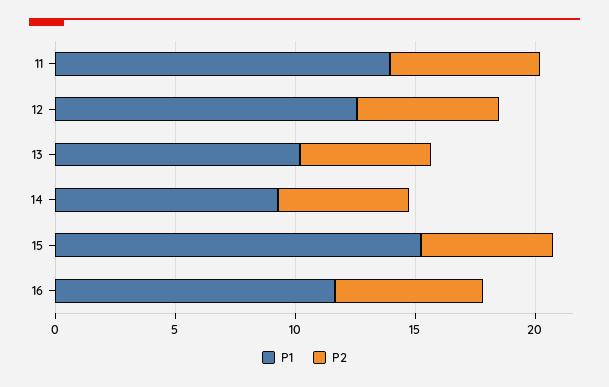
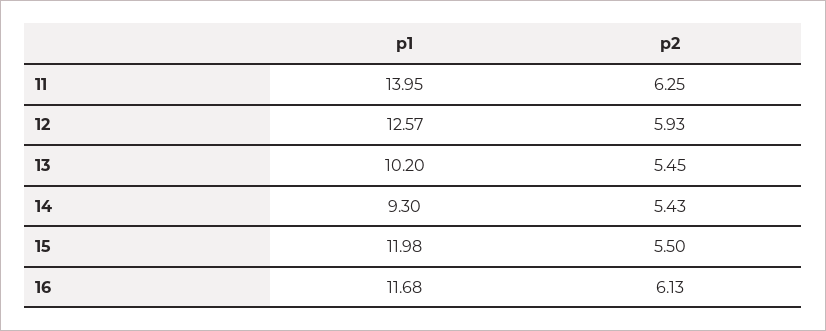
P1, 15: 15 -> 11.98

